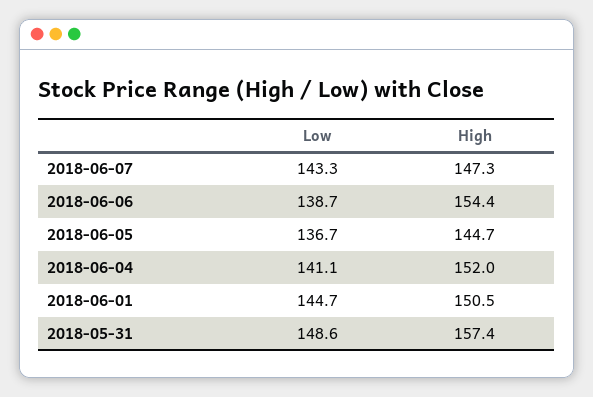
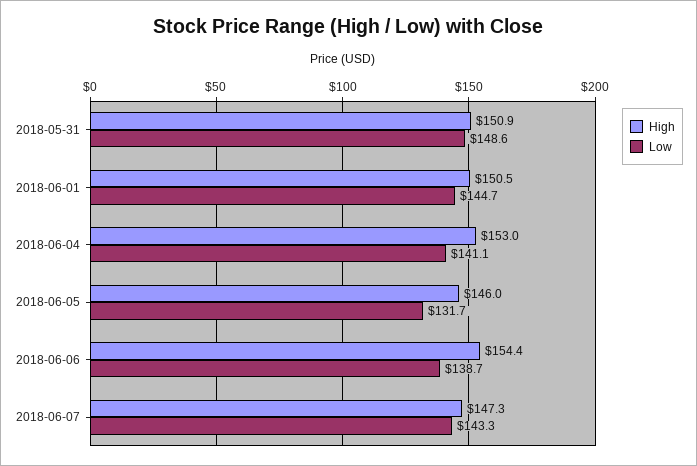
Low, 2018-06-05: 136.7 -> 131.7
High, 2018-06-05: 144.7 -> 146
High, 2018-06-04: 152 -> 153
High, 2018-05-31: 157.4 -> 150.9

